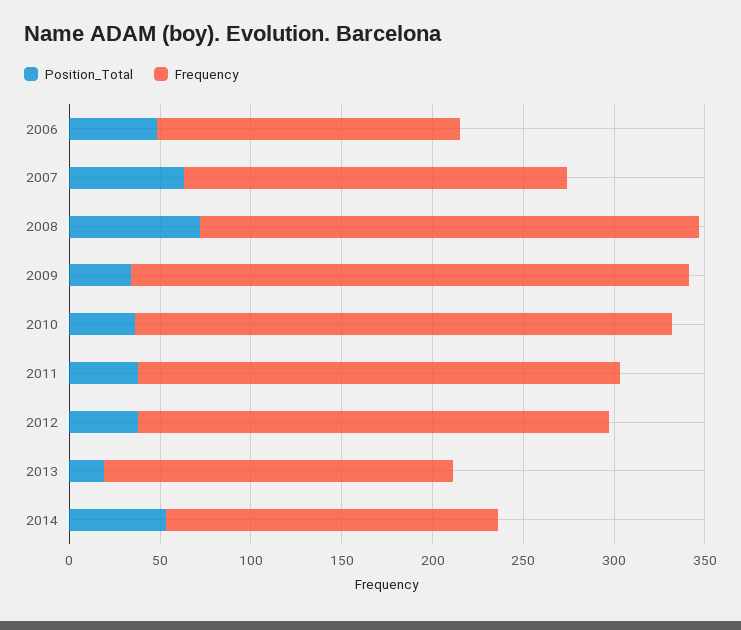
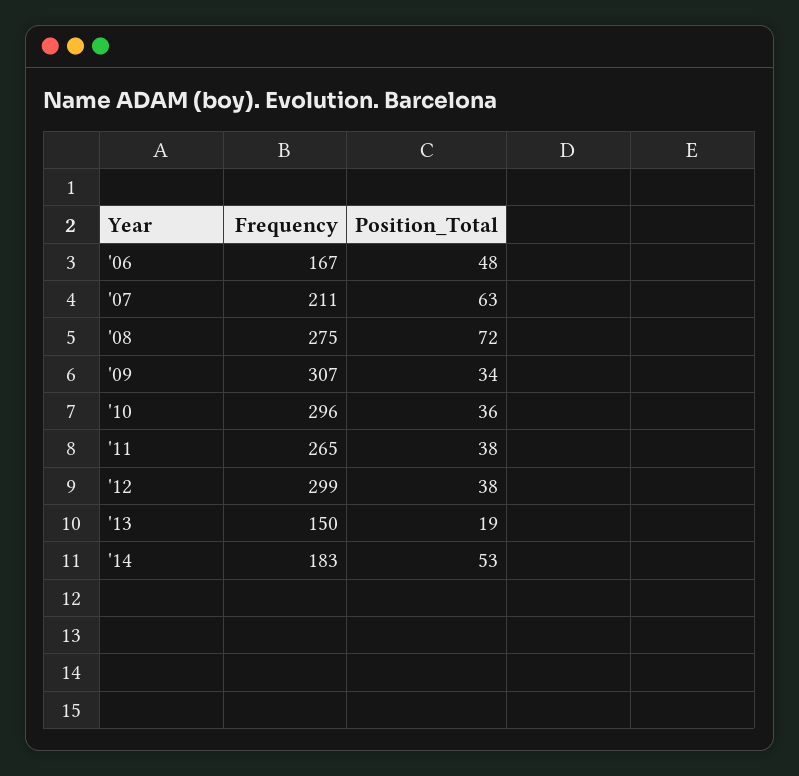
Frequency, 2012: 260 -> 299
Frequency, 2013: 190 -> 150

